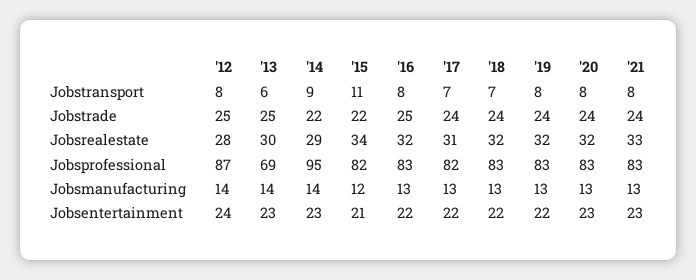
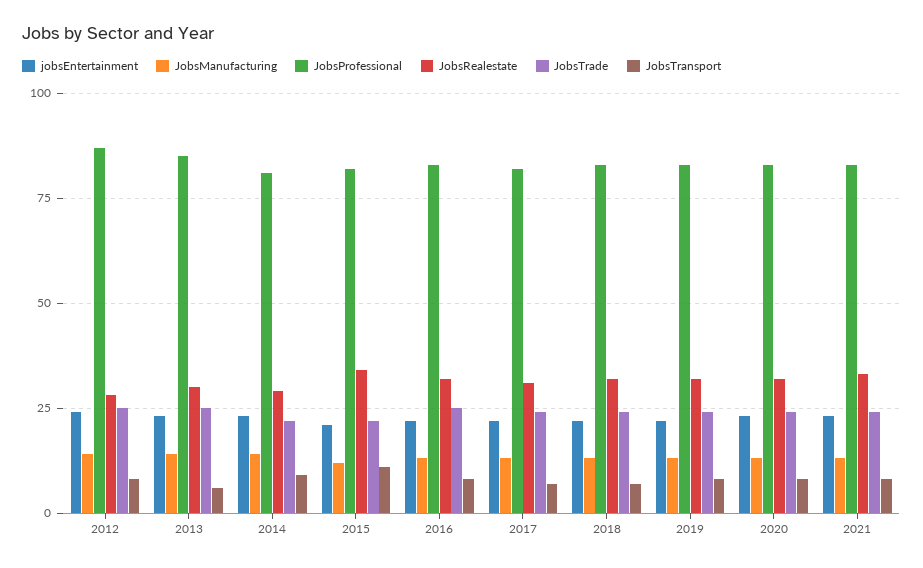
Jobsprofessional, '13: 69 -> 85
Jobsprofessional, '14: 95 -> 80

